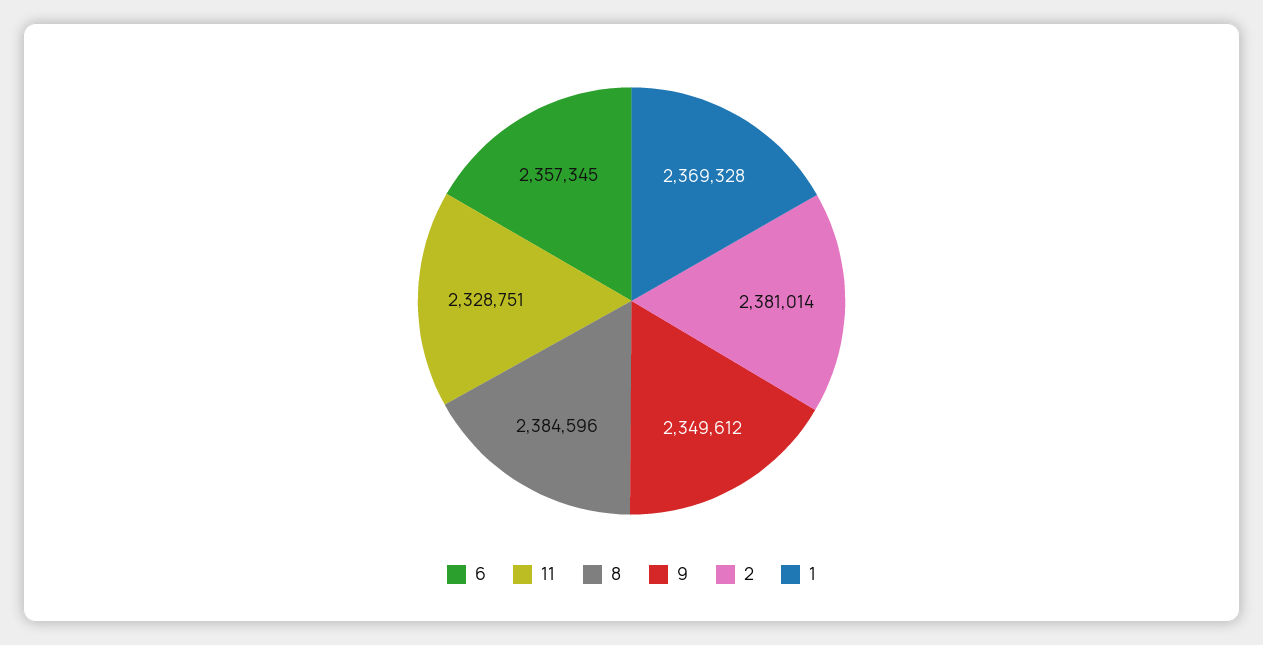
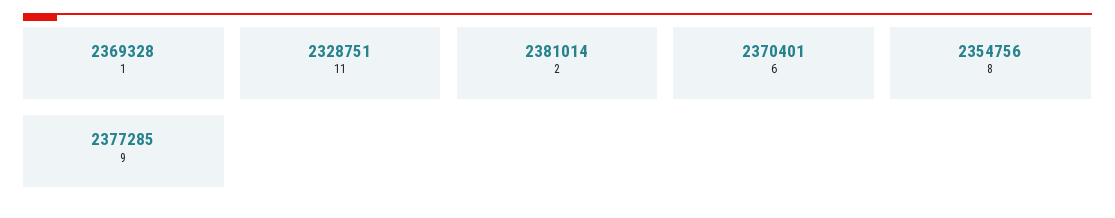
6: 2357345 -> 2370401
8: 2384596 -> 2354756
9: 2349612 -> 2377285

